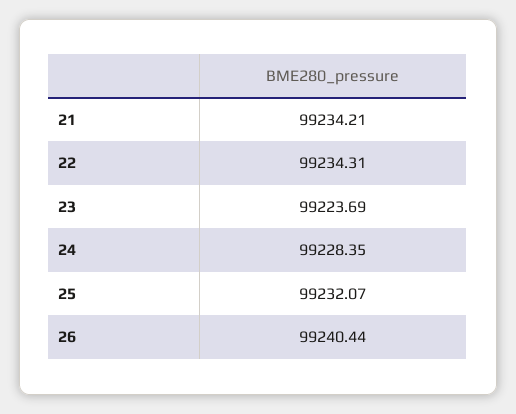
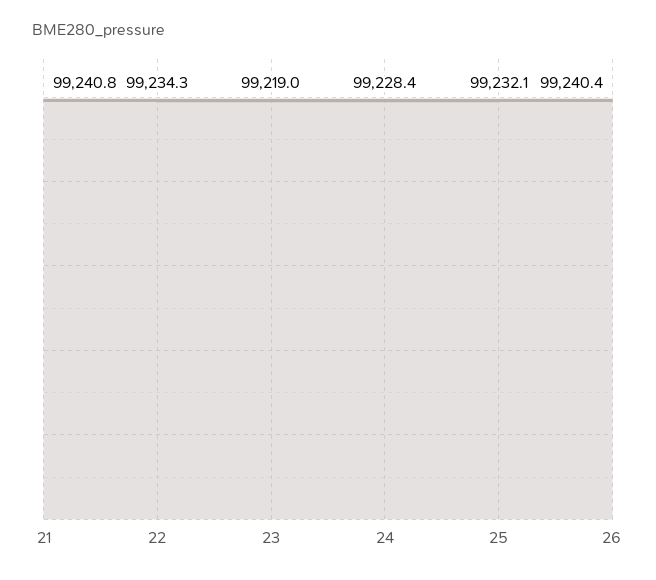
21: 99234.21 -> 99240.8
23: 99223.69 -> 99219

